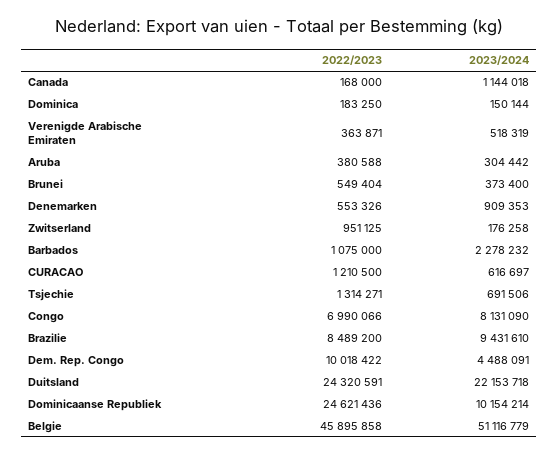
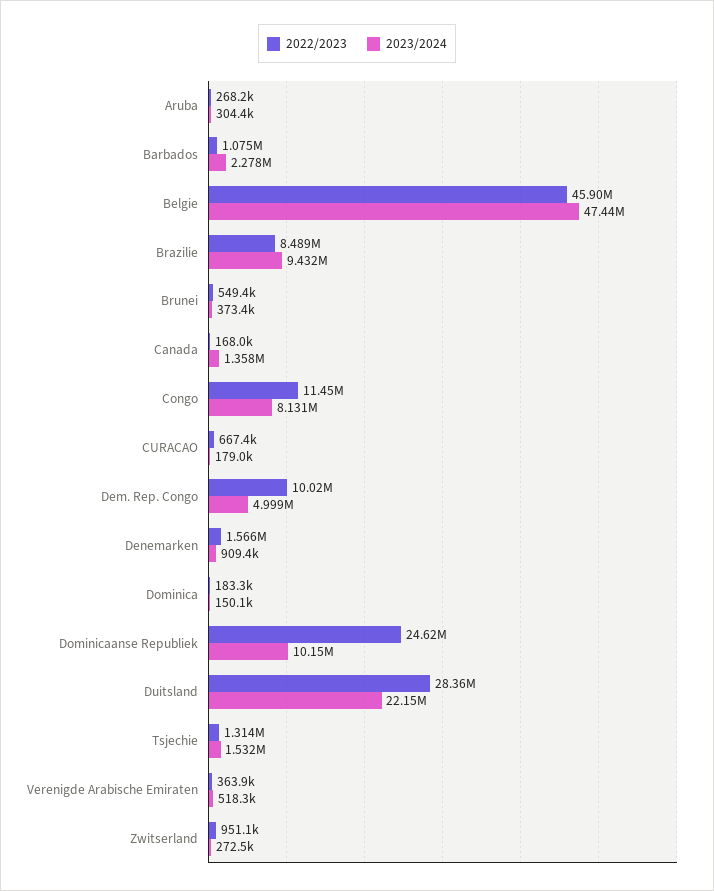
2023/2024, Canada: 1144018 -> 1358000
2022/2023, Aruba: 380588 -> 268200
2022/2023, Denemarken: 553326 -> 1566000
2023/2024, Zwitserland: 176258 -> 272500
2022/2023, CURACAO: 1210500 -> 667400
2023/2024, CURACAO: 616697 -> 179000
2023/2024, Tsjechie: 691506 -> 1532000
2022/2023, Congo: 6990066 -> 11450000
2023/2024, Dem. Rep. Congo: 4488091 -> 4999000
2022/2023, Duitsland: 24320591 -> 28360000
2023/2024, Belgie: 51116779 -> 47440000

